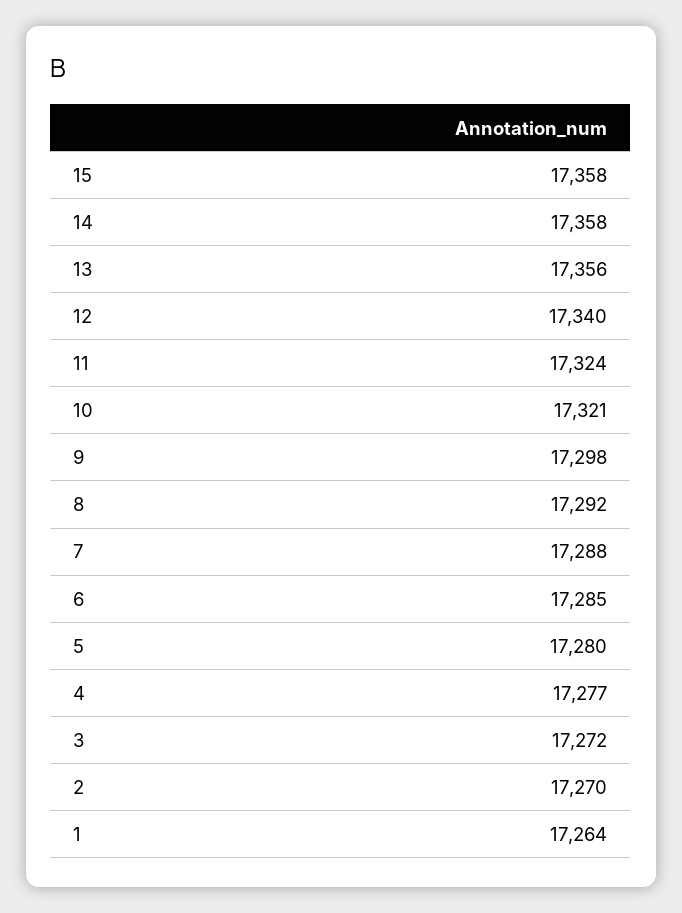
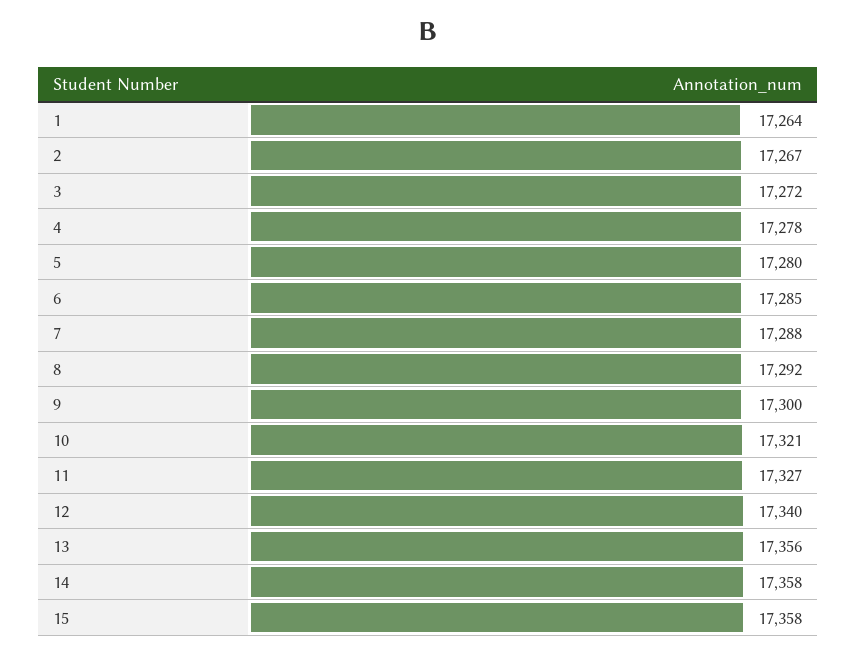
11: 17324 -> 17327
9: 17298 -> 17300
4: 17277 -> 17278
2: 17270 -> 17267

